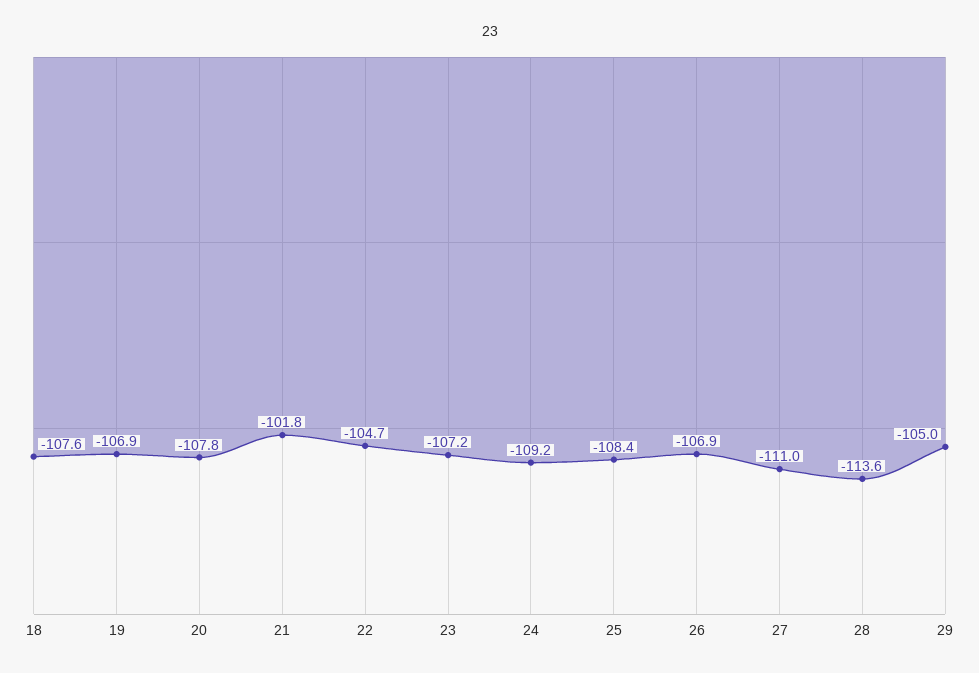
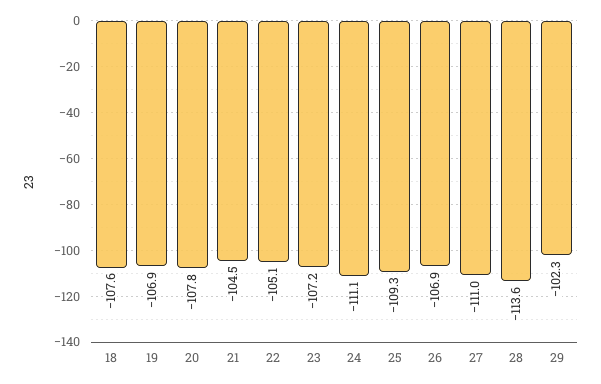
21: -101.8 -> -104.5
22: -104.7 -> -105.1
24: -109.2 -> -111.1
25: -108.4 -> -109.3
29: -105 -> -102.3

